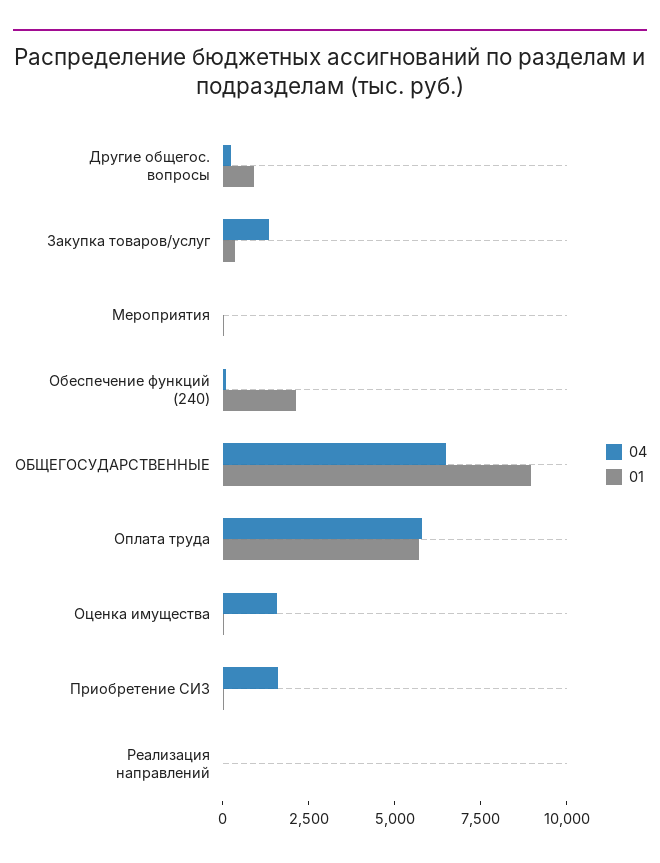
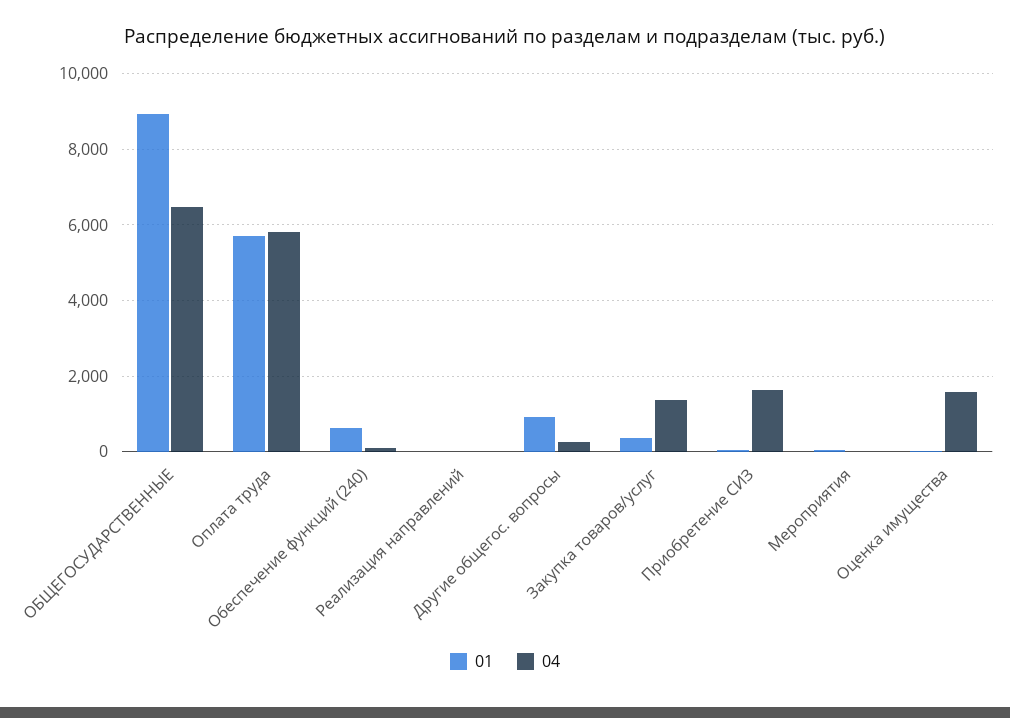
01, Обеспечение функций (240): 2000 -> 600

